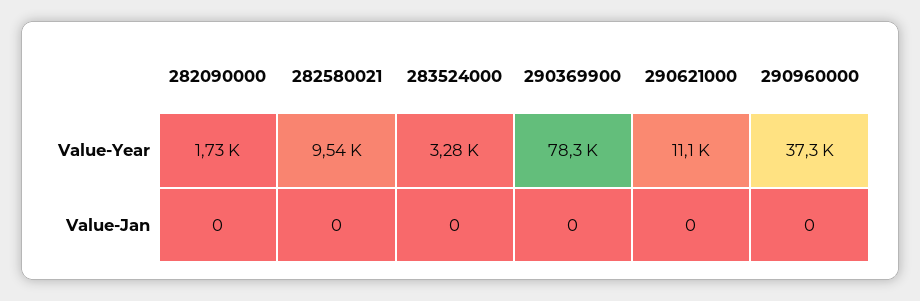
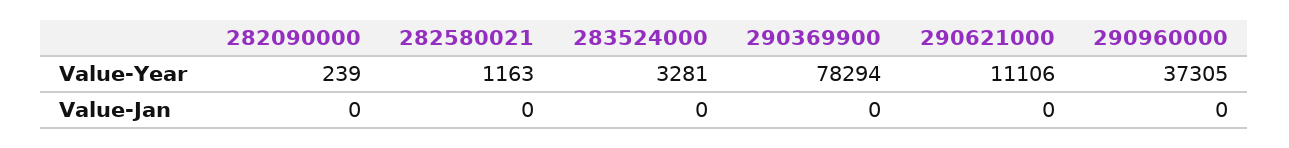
282090000, Value-Year: 1730 -> 239
282580021, Value-Year: 9540 -> 1163

